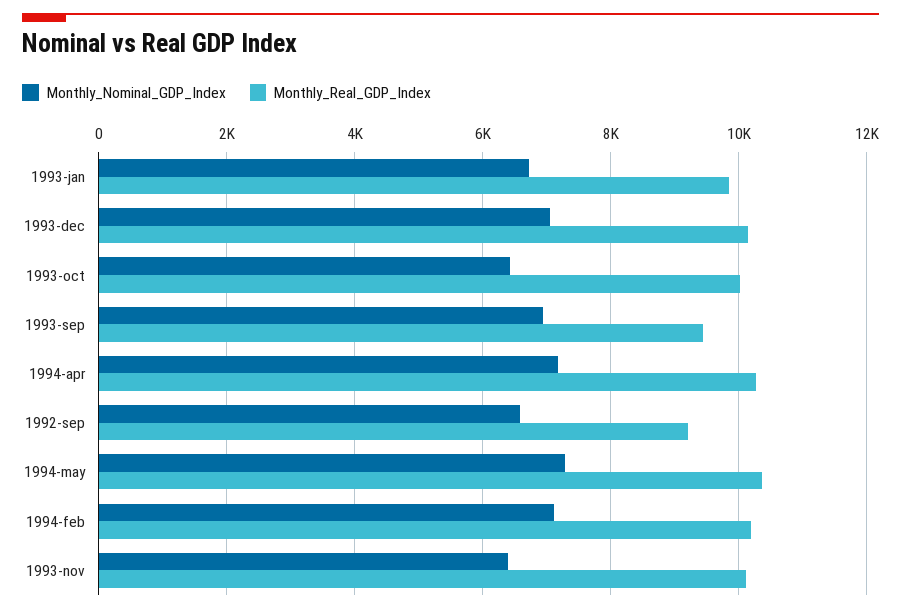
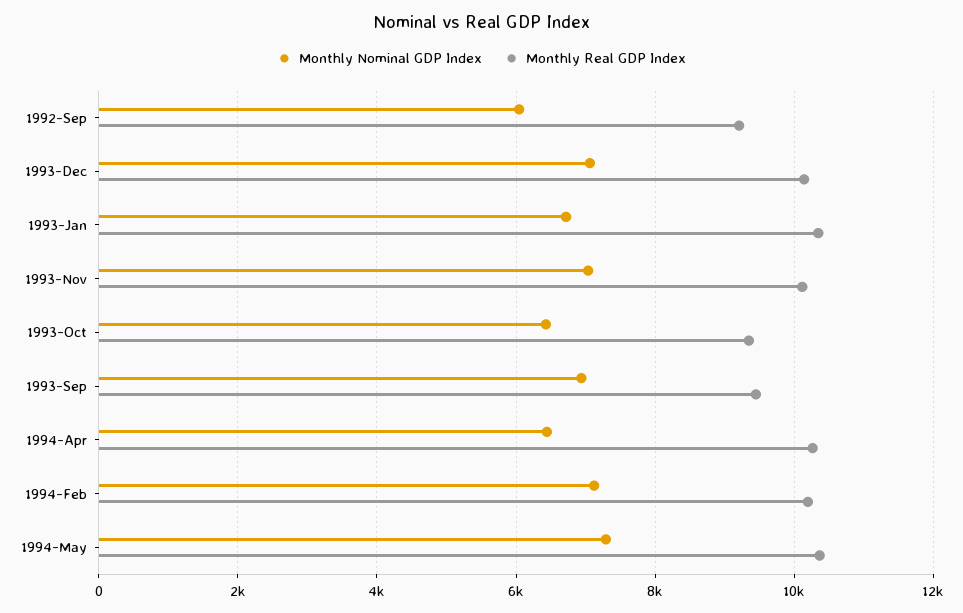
Monthly_Real_GDP_Index, 1993-jan: 9800 -> 10400
Monthly_Real_GDP_Index, 1993-oct: 10000 -> 9400
Monthly_Nominal_GDP_Index, 1994-apr: 7200 -> 6400
Monthly_Nominal_GDP_Index, 1992-sep: 6600 -> 6000
Monthly_Nominal_GDP_Index, 1993-nov: 6400 -> 7000

